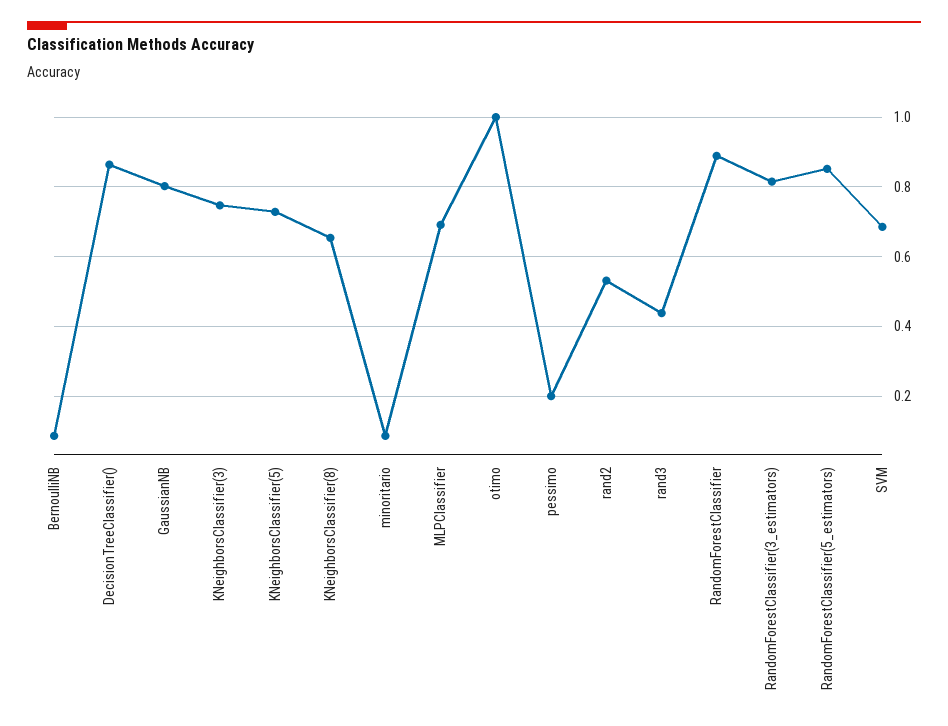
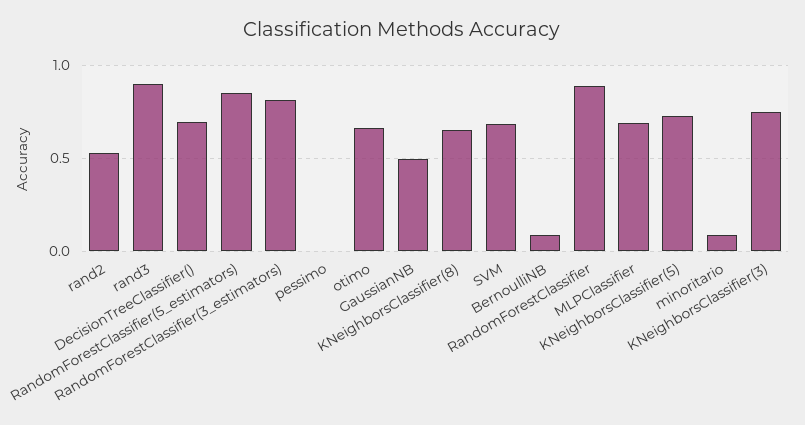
DecisionTreeClassifier(): 0.86 -> 0.7
GaussianNB: 0.8 -> 0.5
otimo: 1 -> 0.65
pessimo: 0.2 -> 0
rand3: 0.44 -> 0.9

